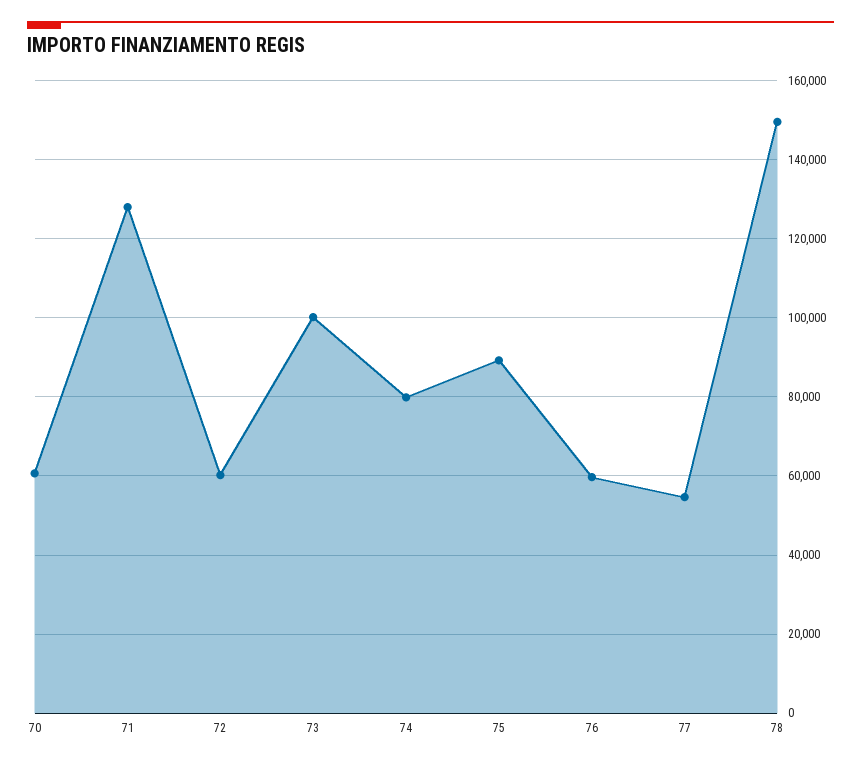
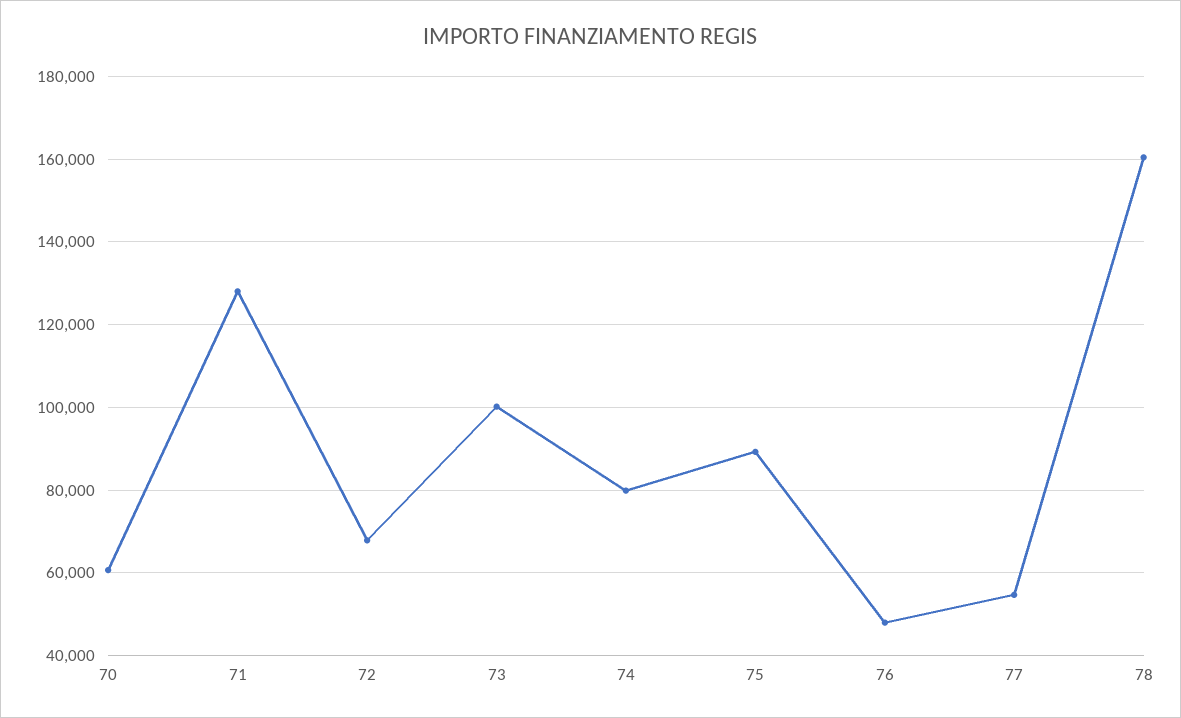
72: 60000 -> 68000
76: 60000 -> 48000
78: 150000 -> 160000

